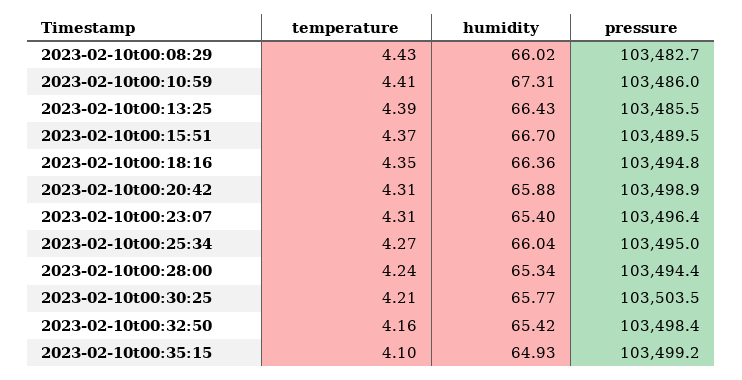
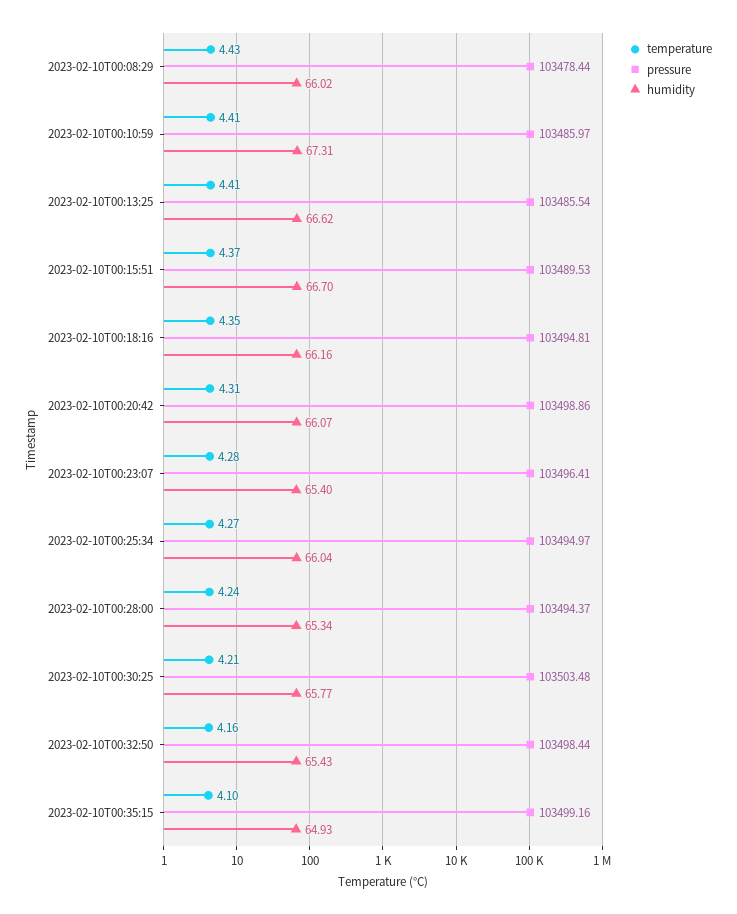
pressure, 2023-02-10t00:08:29: 103482.7 -> 103478.44
temperature, 2023-02-10t00:13:25: 4.39 -> 4.41
humidity, 2023-02-10t00:13:25: 66.43 -> 66.62
humidity, 2023-02-10t00:18:16: 66.36 -> 66.16
humidity, 2023-02-10t00:20:42: 65.88 -> 66.07
temperature, 2023-02-10t00:23:07: 4.31 -> 4.28
humidity, 2023-02-10t00:32:50: 65.42 -> 65.43

